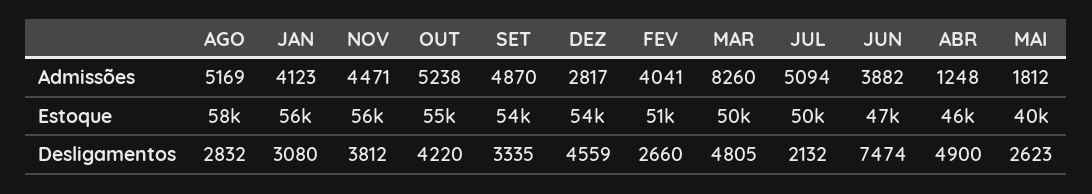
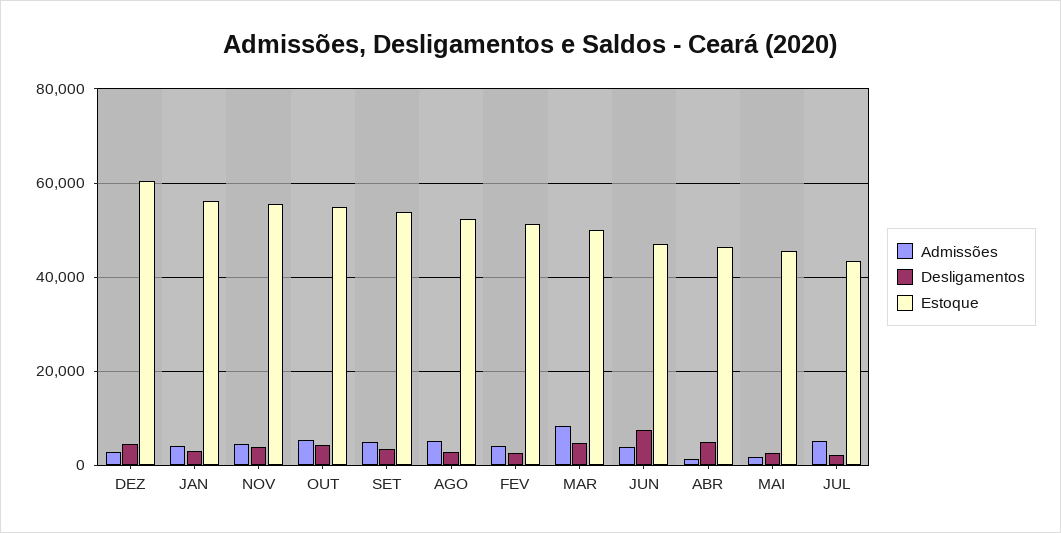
Estoque, AGO: 58000 -> 52000
Estoque, DEZ: 54000 -> 60000
Estoque, JUL: 50000 -> 44000
Estoque, MAI: 40000 -> 46000

